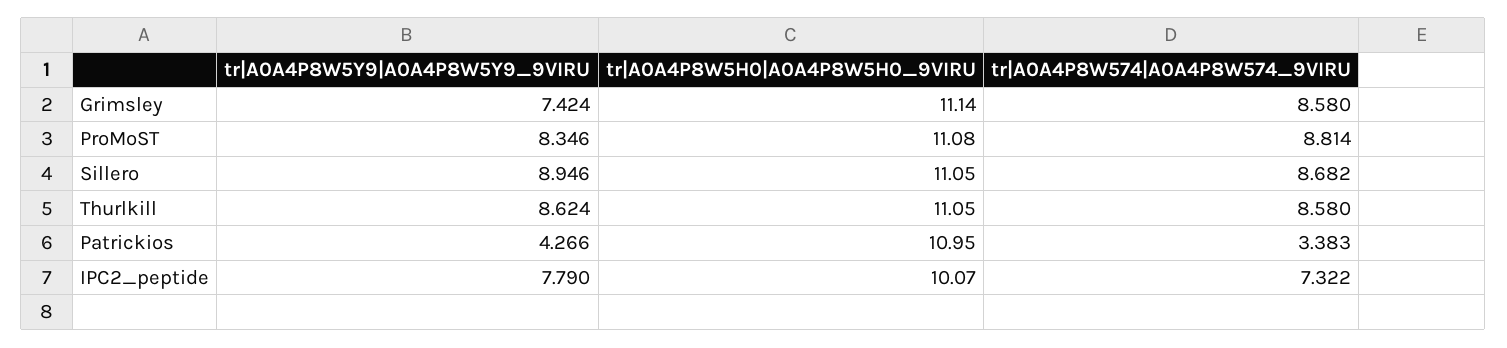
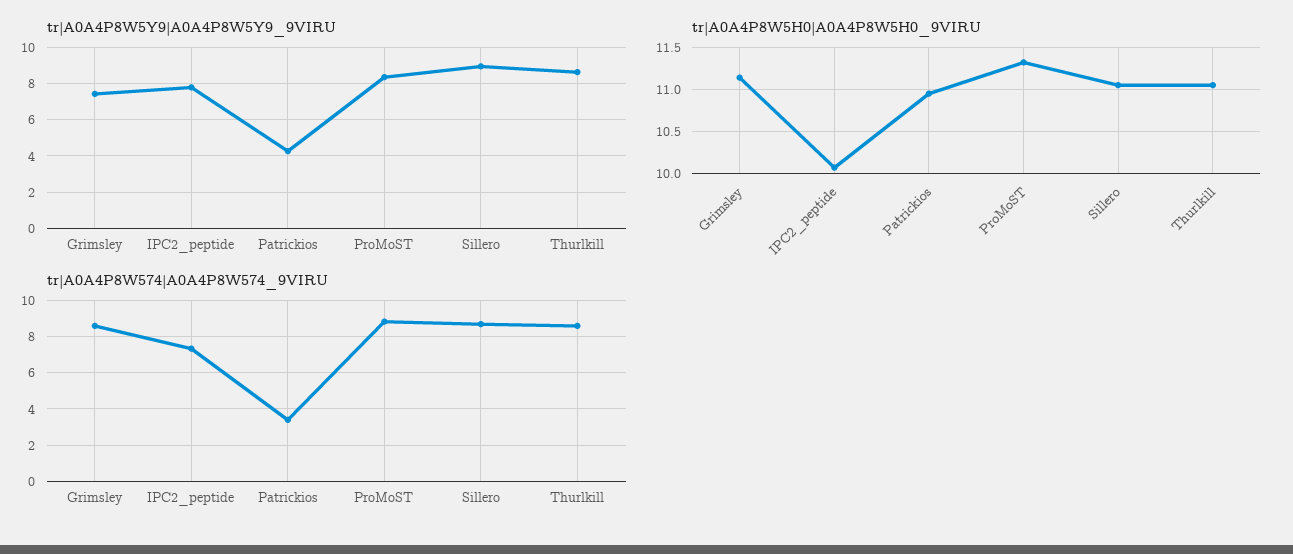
tr|A0A4P8W5H0|A0A4P8W5H0_9VIRU, ProMoST: 11.08 -> 11.3

